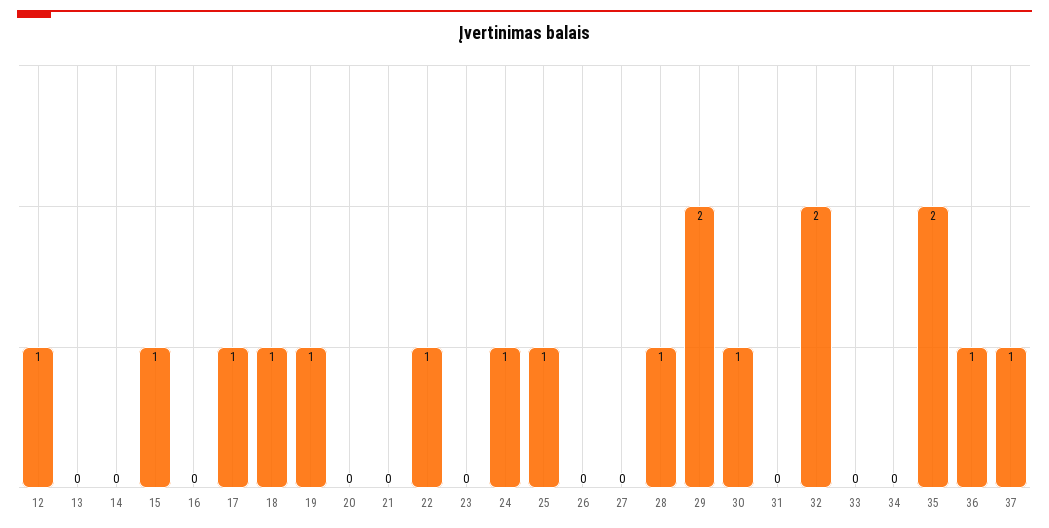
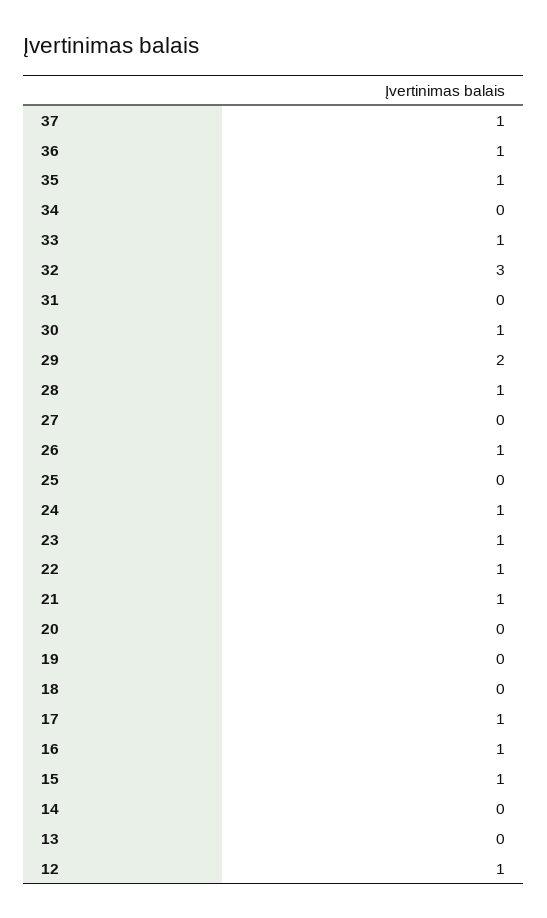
16: 0 -> 1
18: 1 -> 0
19: 1 -> 0
21: 0 -> 1
23: 0 -> 1
25: 1 -> 0
26: 0 -> 1
32: 2 -> 3
33: 0 -> 1
35: 2 -> 1

